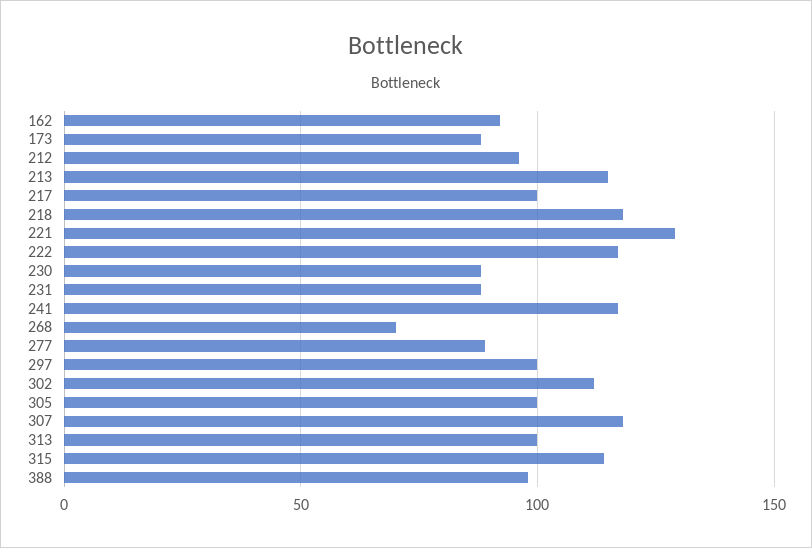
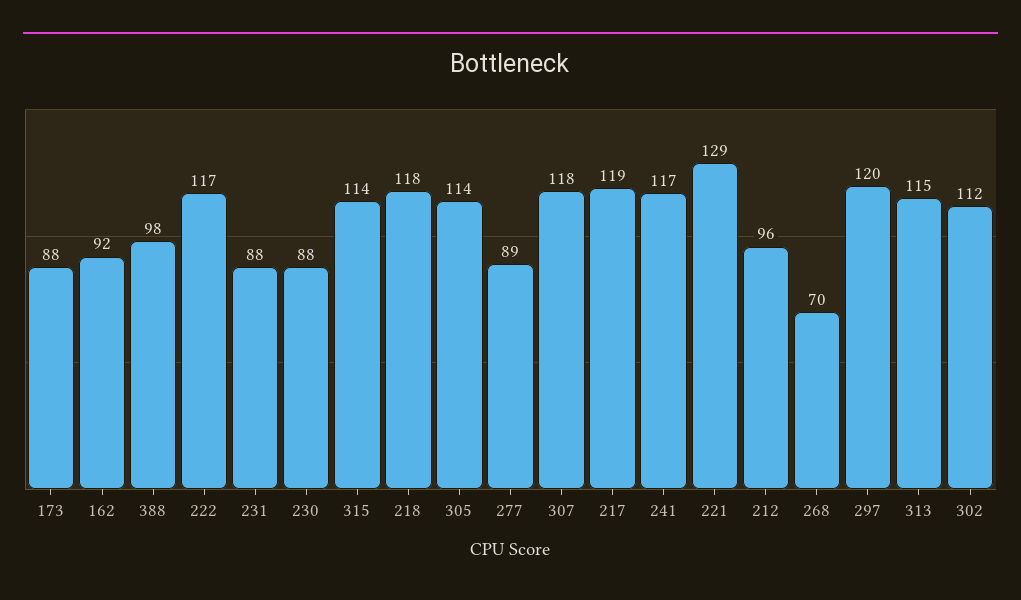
213: 115 -> none
217: 100 -> 119
297: 100 -> 120
305: 100 -> 114
313: 100 -> 115

